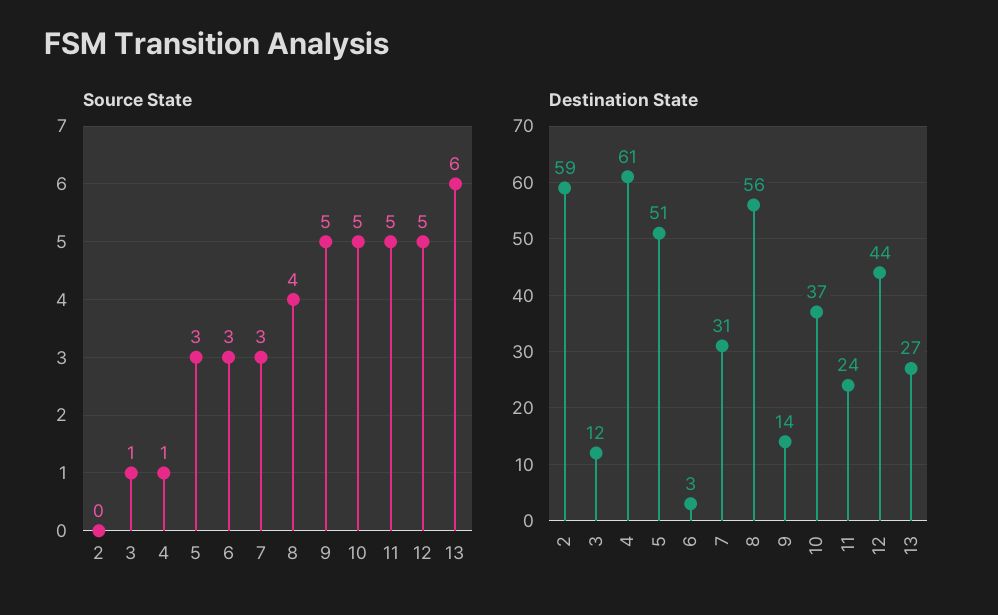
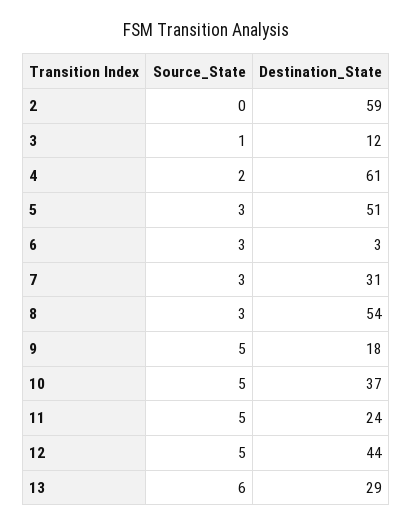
Source State, 4: 1 -> 2
Source State, 8: 4 -> 3
Destination State, 8: 56 -> 54
Destination State, 9: 14 -> 18
Destination State, 13: 27 -> 29

